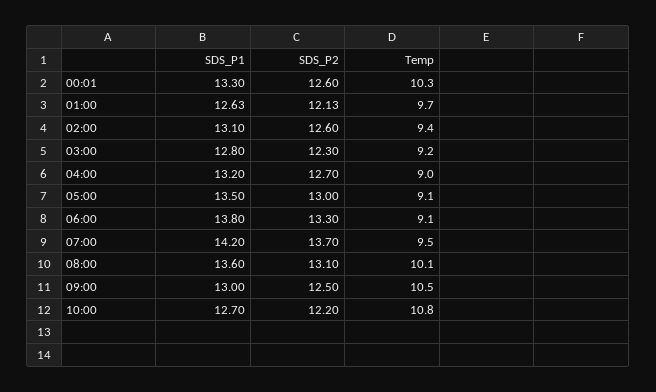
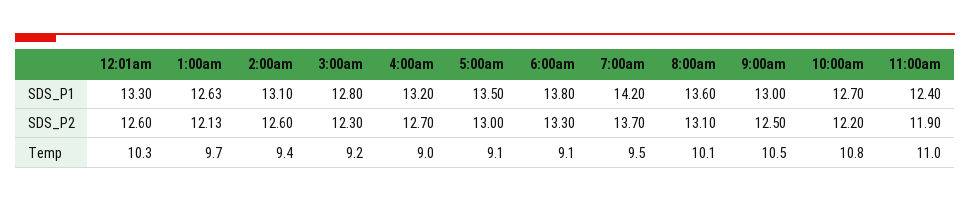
SDS_P1, 11:00am: none -> 12.4
SDS_P2, 11:00am: none -> 11.9
Temp, 11:00am: none -> 11

